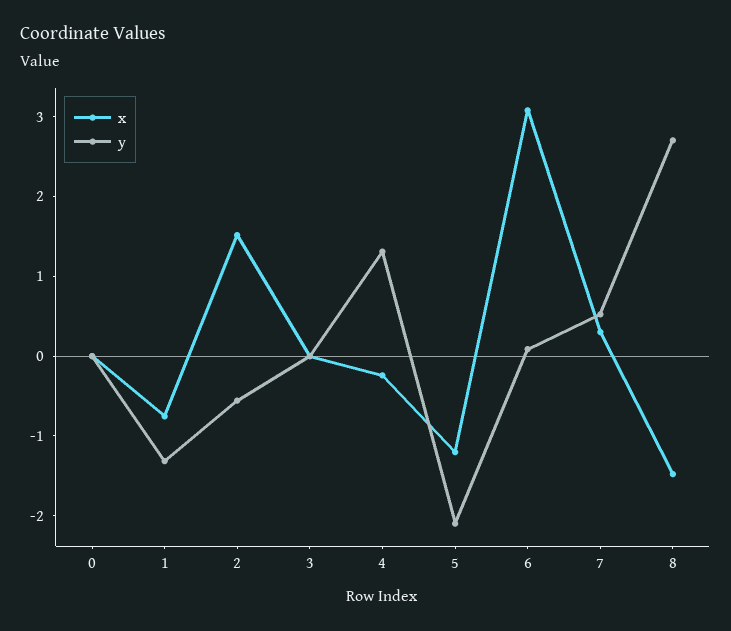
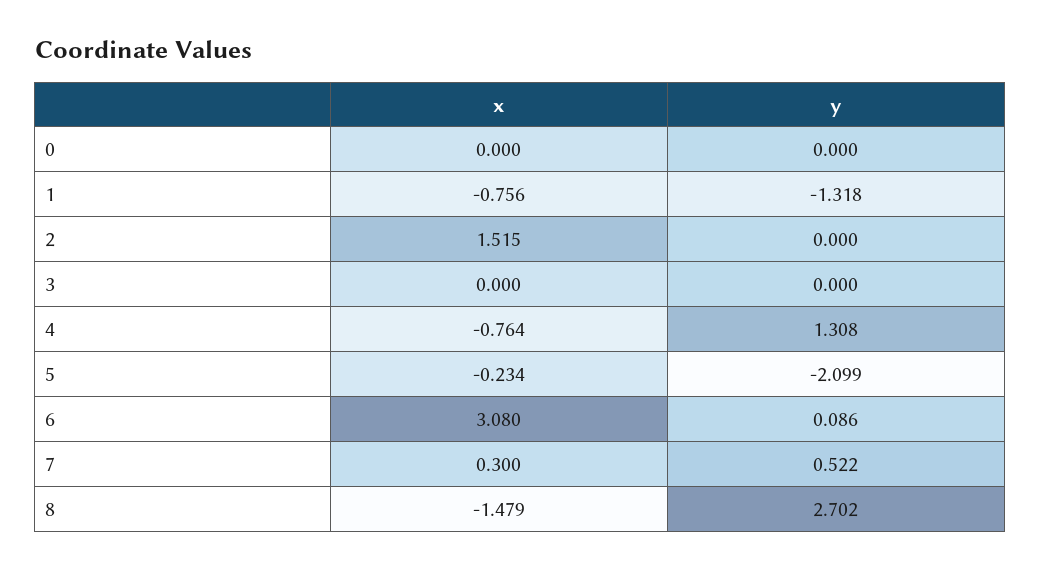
y, 2: -0.6 -> 0
x, 4: -0.2 -> -0.764
x, 5: -1.2 -> -0.234

